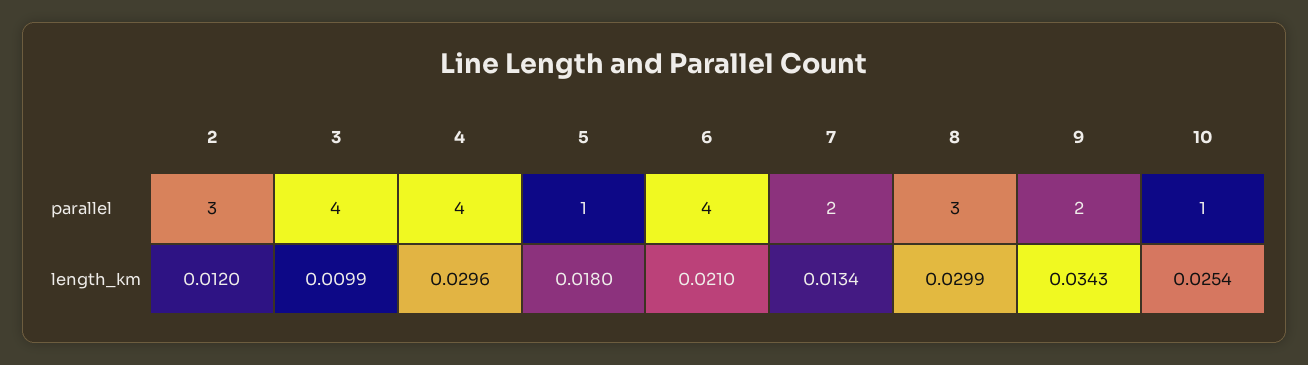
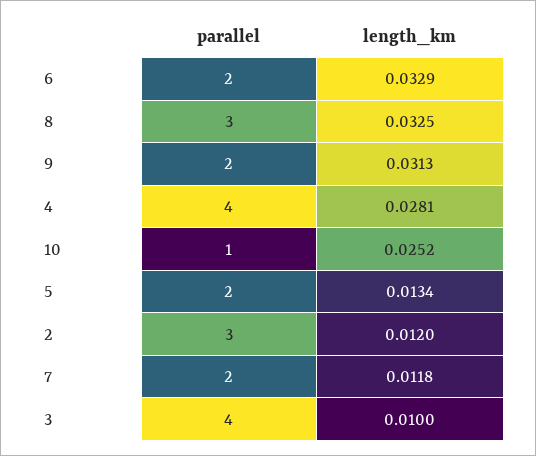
5, parallel: 1 -> 2
6, parallel: 4 -> 2
3, length_km: 0.0099 -> 0.01
4, length_km: 0.0296 -> 0.0281
5, length_km: 0.018 -> 0.0134
6, length_km: 0.021 -> 0.0329
7, length_km: 0.0134 -> 0.0118
8, length_km: 0.0299 -> 0.0325
9, length_km: 0.0343 -> 0.0313
10, length_km: 0.0254 -> 0.0252

